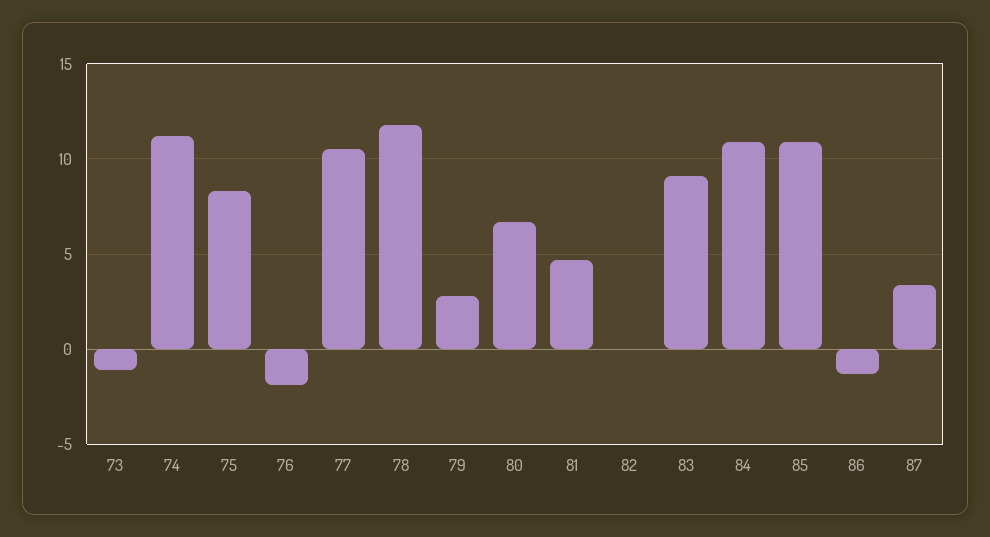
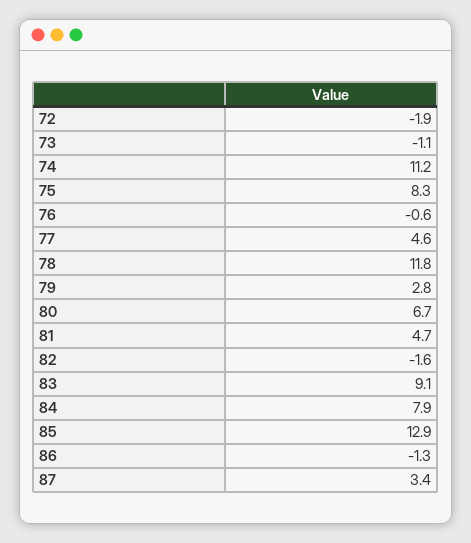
76: -2 -> -0.6
77: 10.5 -> 4.6
82: 0 -> -1.6
84: 11 -> 7.9
85: 11 -> 12.9
72: none -> -1.9

